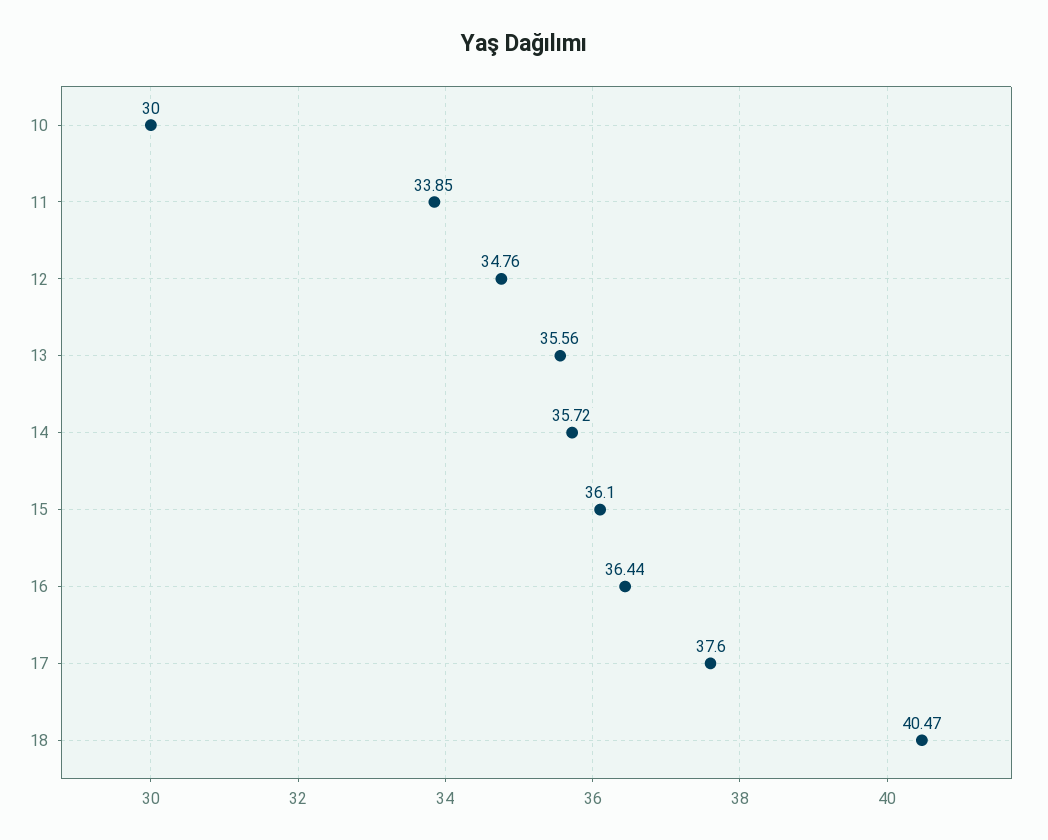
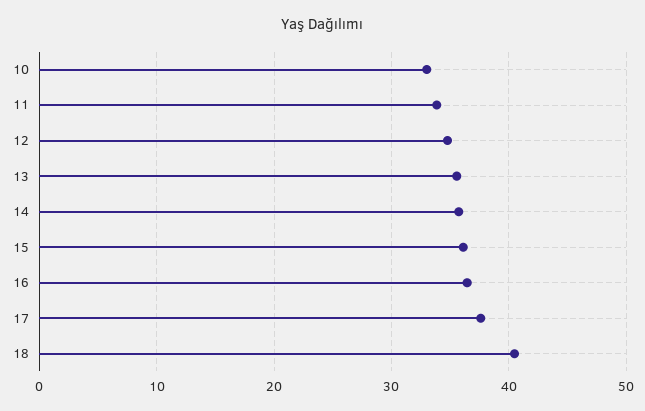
10: 30 -> 33

